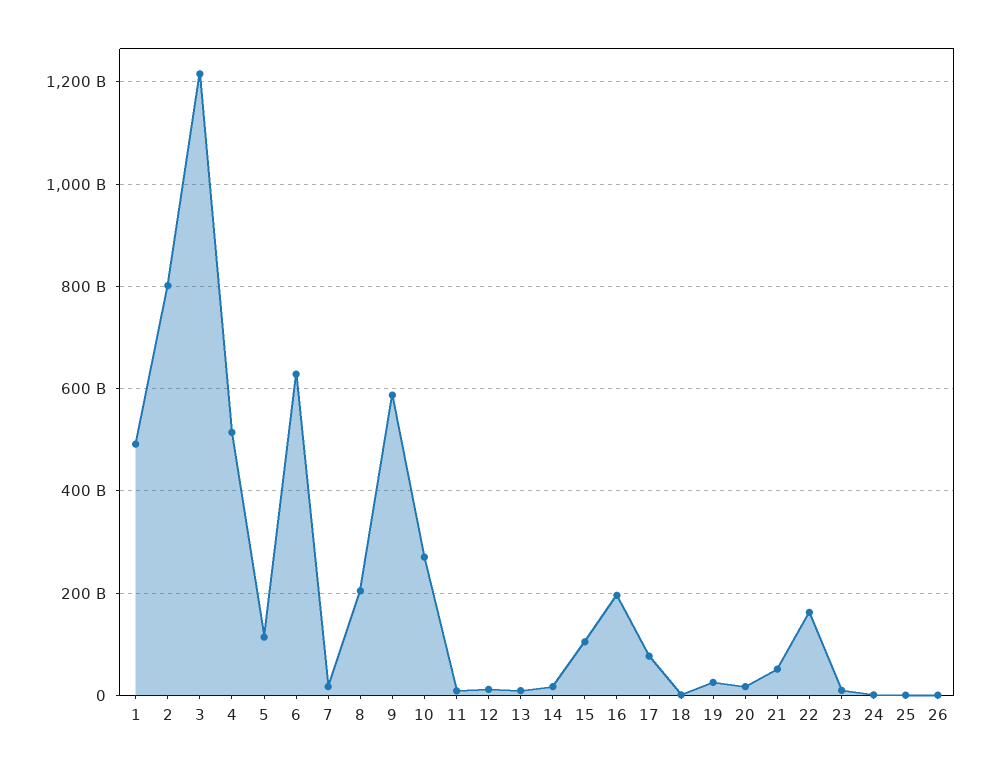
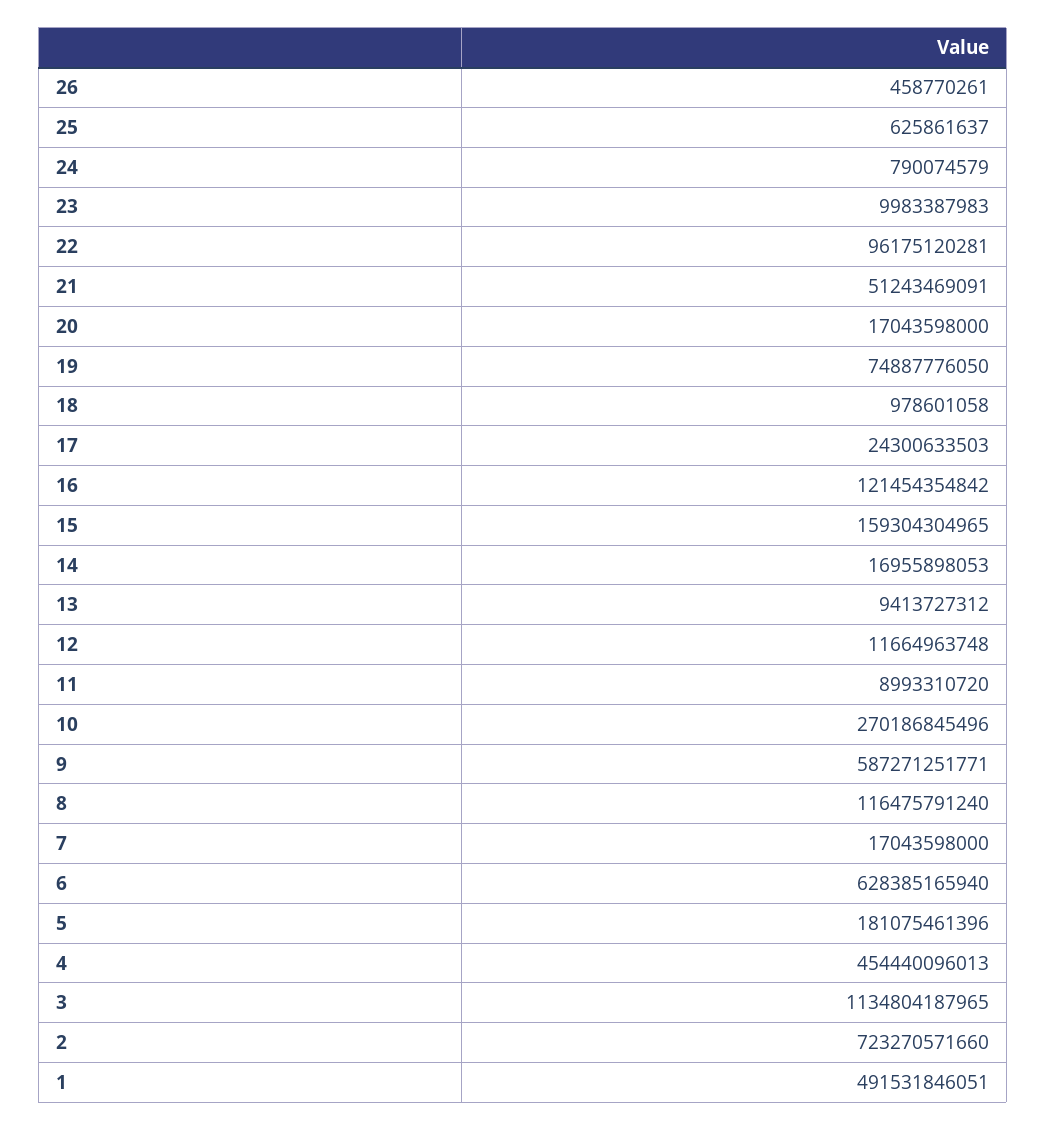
2: 800000000000 -> 723270571660
3: 1220000000000 -> 1134804187965
4: 520000000000 -> 454440096013
5: 120000000000 -> 181075461396
8: 200000000000 -> 116475791240
15: 100000000000 -> 159304304965
16: 200000000000 -> 121454354842
17: 80000000000 -> 24300633503
19: 20000000000 -> 74887776050
22: 160000000000 -> 96175120281

